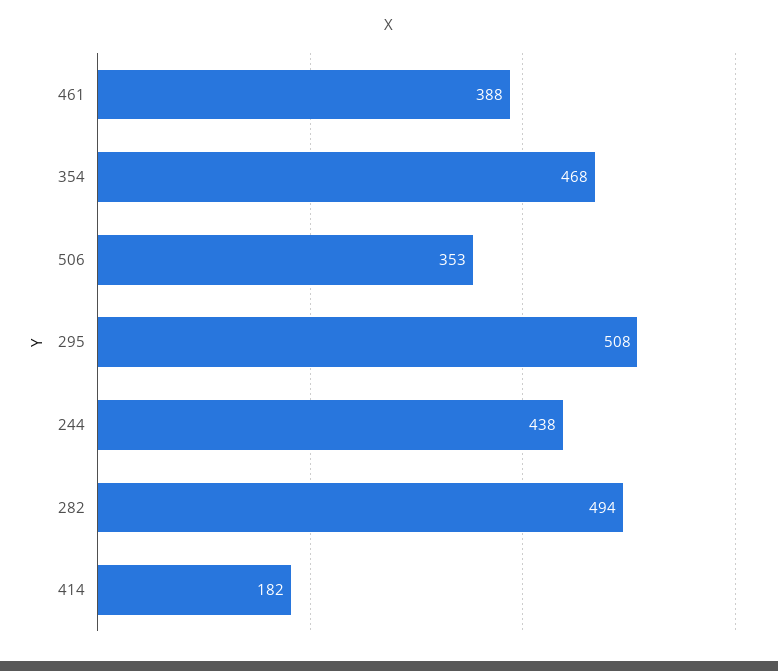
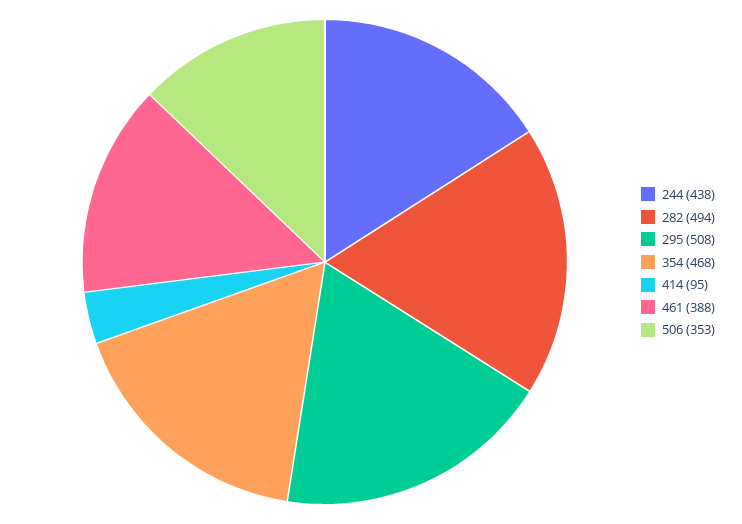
414: 182 -> 95

